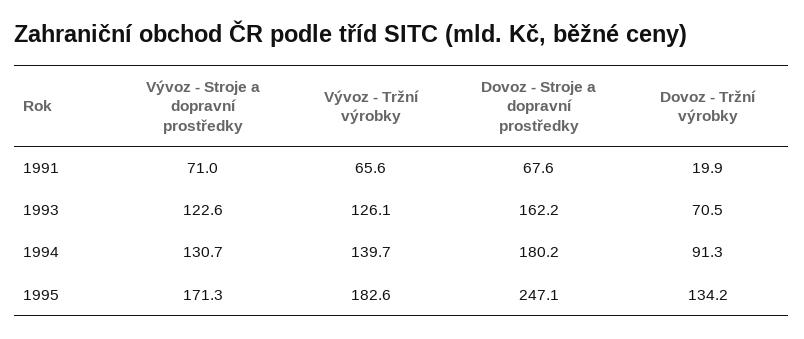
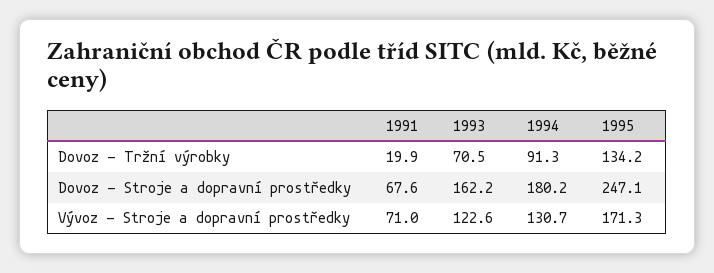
Vývoz - Tržní výrobky, 1991: 65.6 -> none
Vývoz - Tržní výrobky, 1993: 126.1 -> none
Vývoz - Tržní výrobky, 1994: 139.7 -> none
Vývoz - Tržní výrobky, 1995: 182.6 -> none

